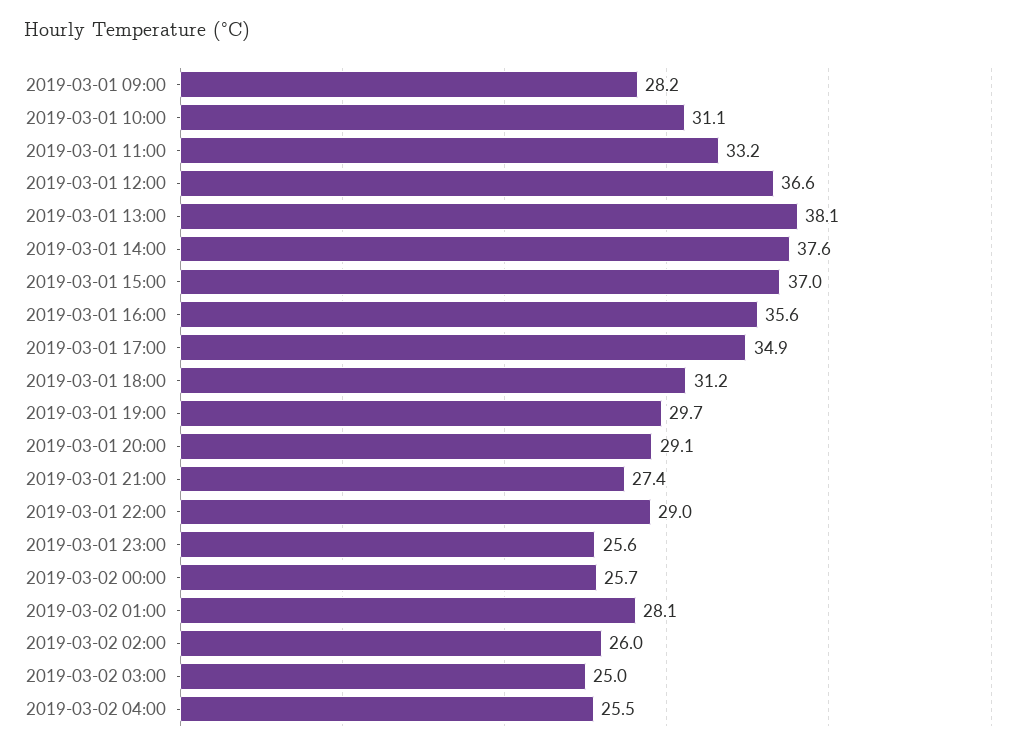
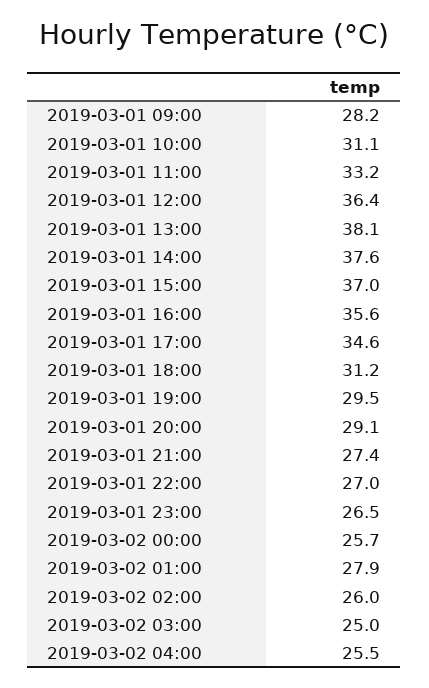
2019-03-01 12:00: 36.6 -> 36.4
2019-03-01 17:00: 34.9 -> 34.6
2019-03-01 19:00: 29.7 -> 29.5
2019-03-01 22:00: 29 -> 27
2019-03-01 23:00: 25.6 -> 26.5
2019-03-02 01:00: 28.1 -> 27.9

